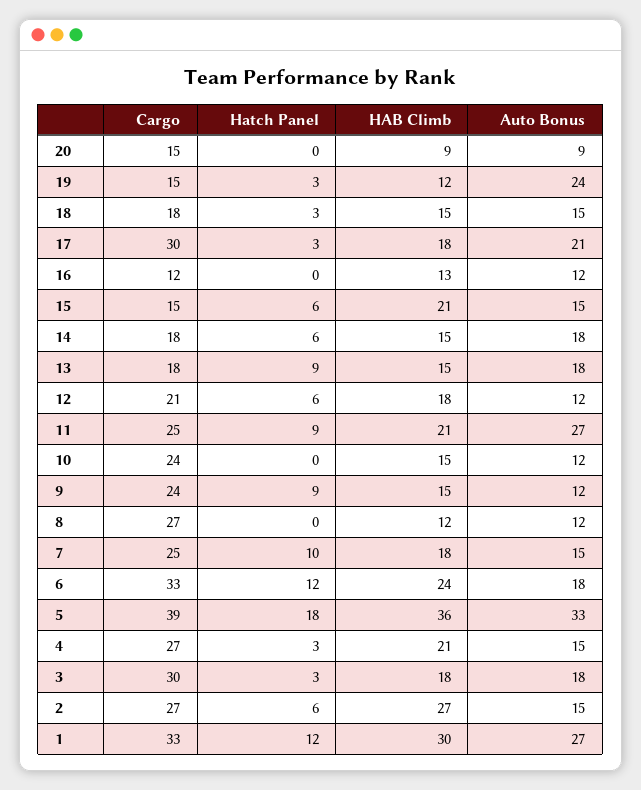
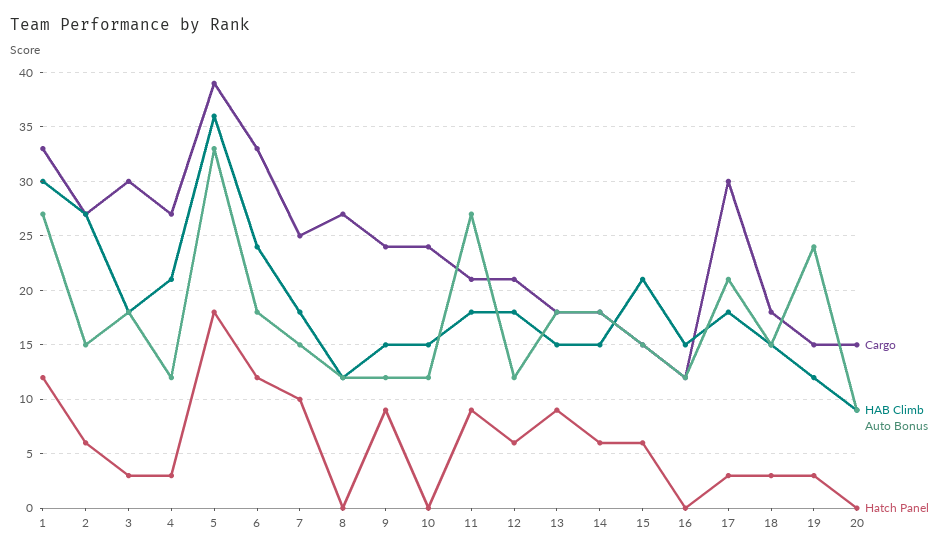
HAB Climb, 16: 13 -> 15
Cargo, 11: 25 -> 21
HAB Climb, 11: 21 -> 18
Auto Bonus, 4: 15 -> 12

